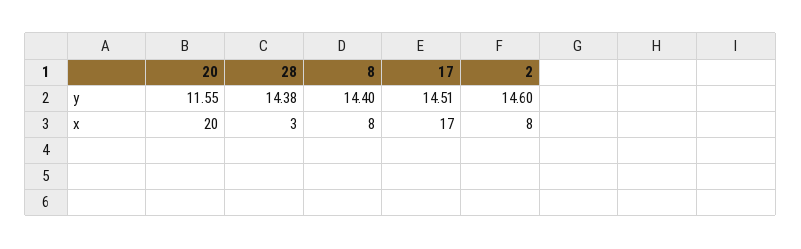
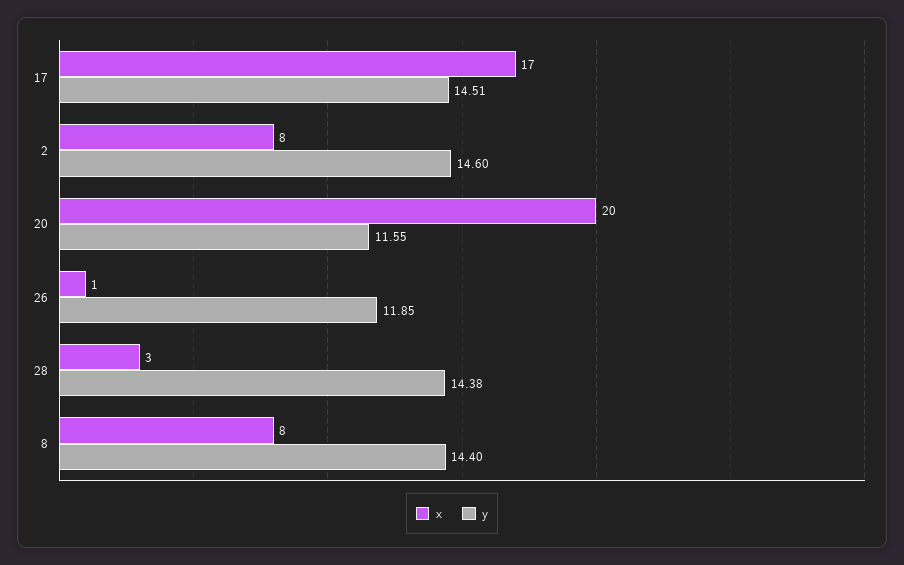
x, 26: none -> 1
y, 26: none -> 11.85

